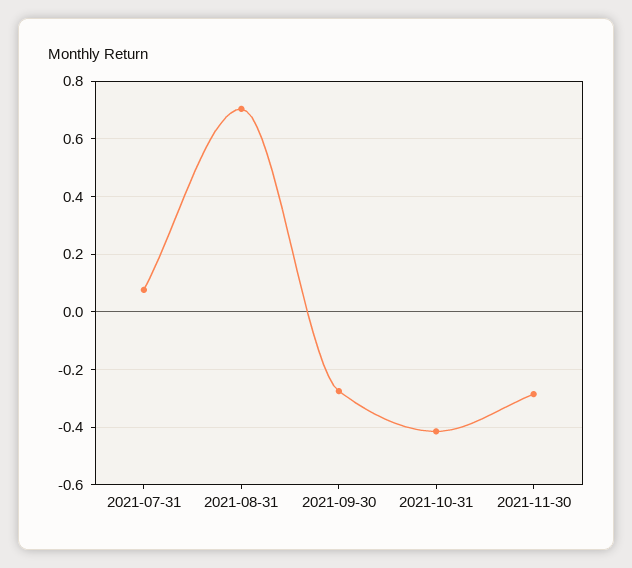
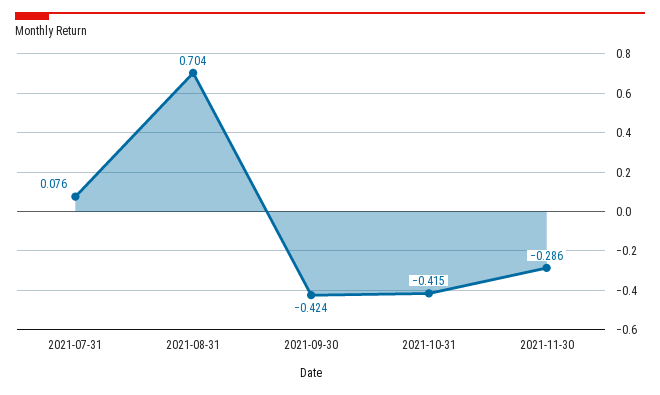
2021-09-30: -0.275 -> -0.424

